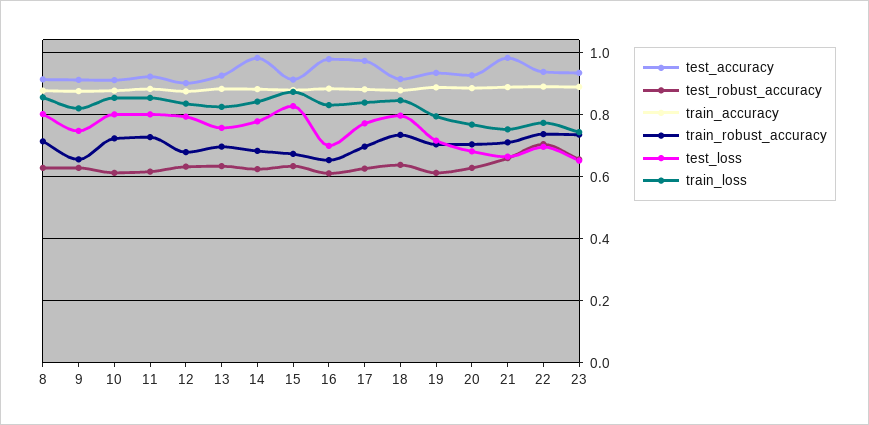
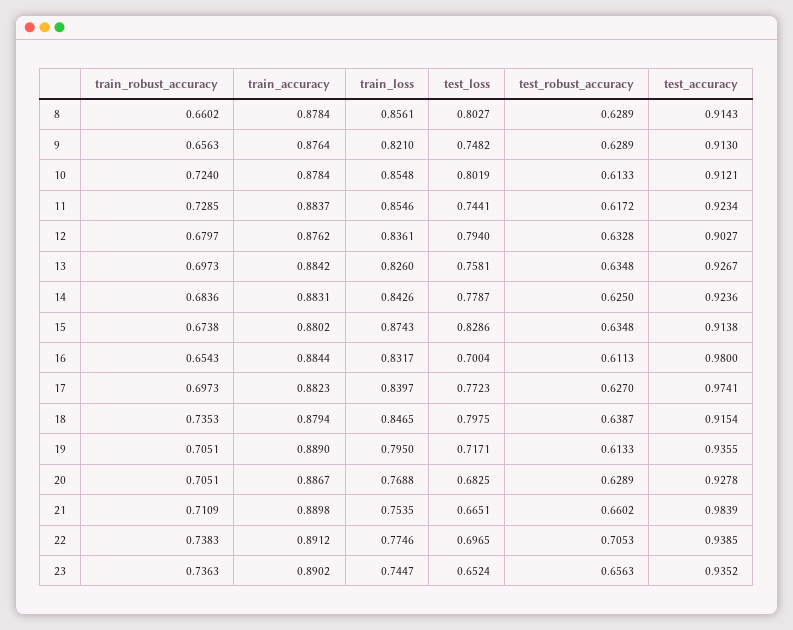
train_robust_accuracy, 8: 0.72 -> 0.6602
test_loss, 11: 0.8 -> 0.7441
test_accuracy, 14: 0.98 -> 0.9236

